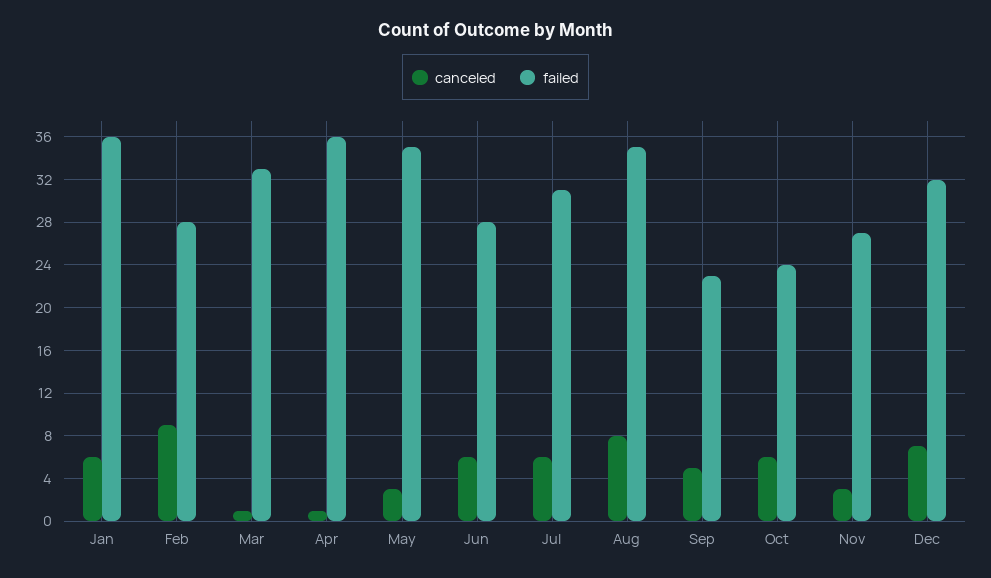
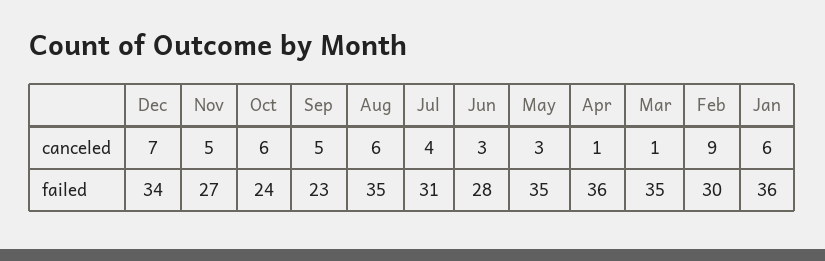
failed, Feb: 28 -> 30
failed, Mar: 33 -> 35
canceled, Jun: 6 -> 3
canceled, Jul: 6 -> 4
canceled, Aug: 8 -> 6
canceled, Nov: 3 -> 5
failed, Dec: 32 -> 34

